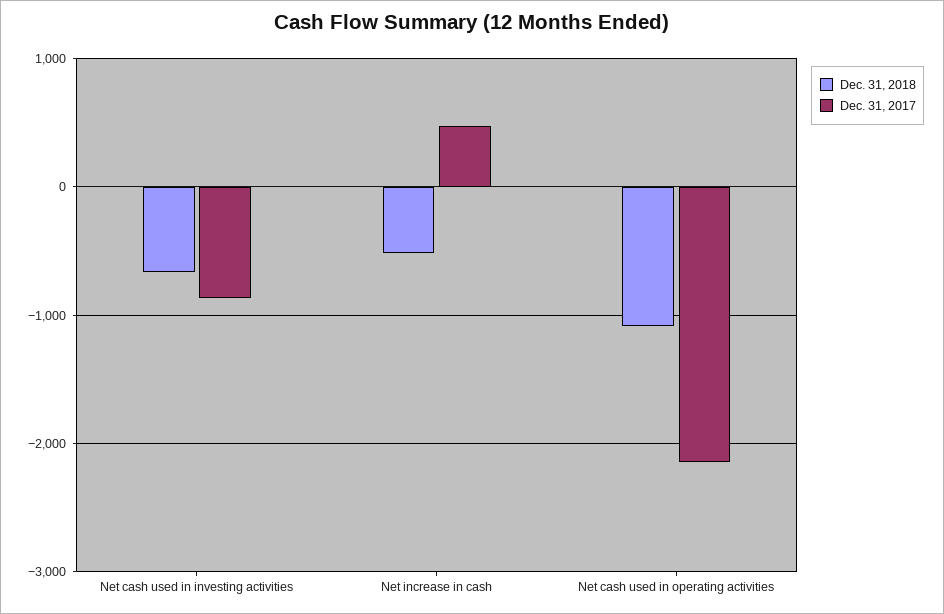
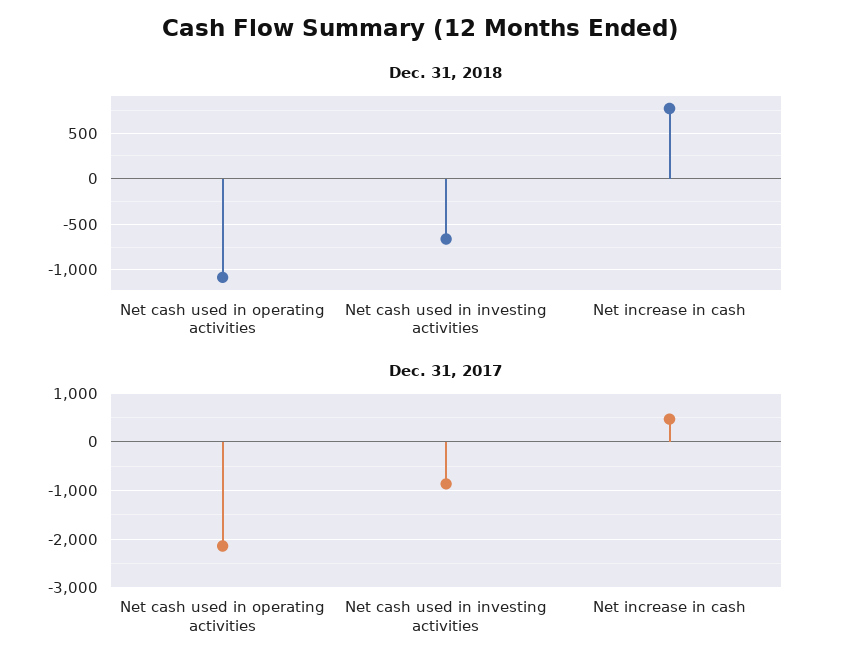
Dec. 31, 2018, Net increase in cash: -500 -> 800

